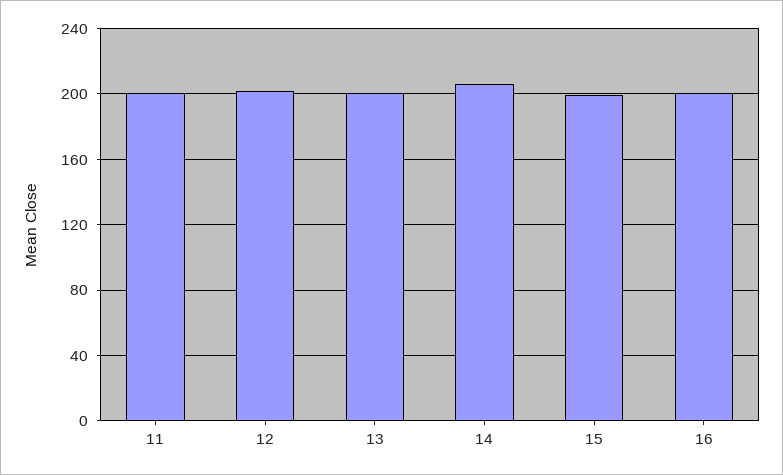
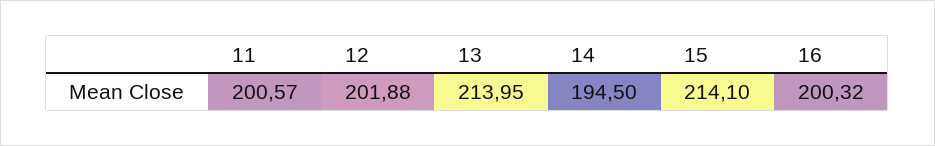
13: 200 -> 213.95
14: 205 -> 194.5
15: 200 -> 214.1

